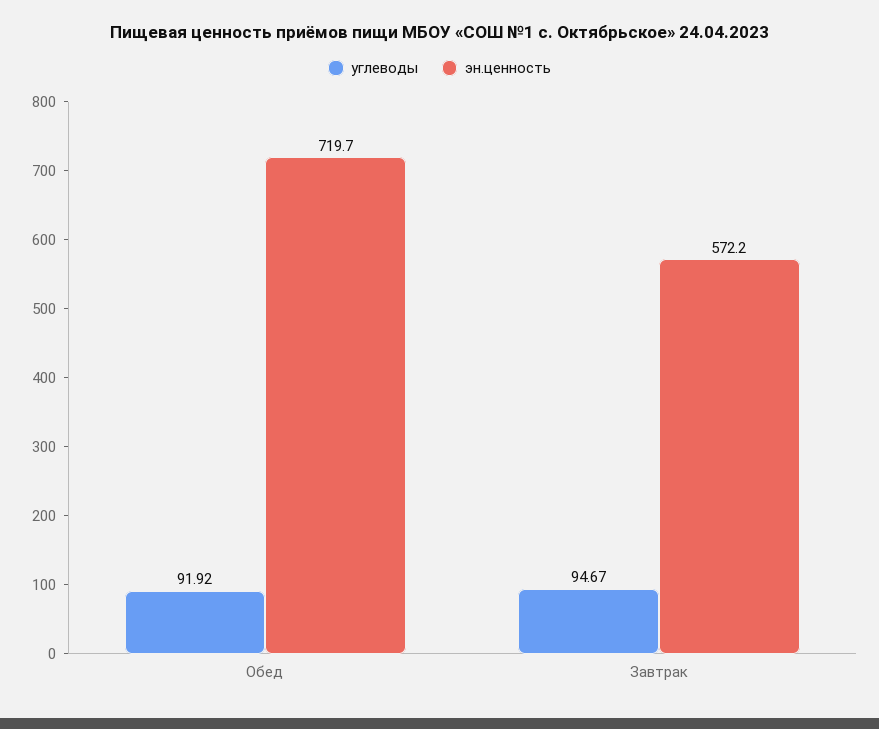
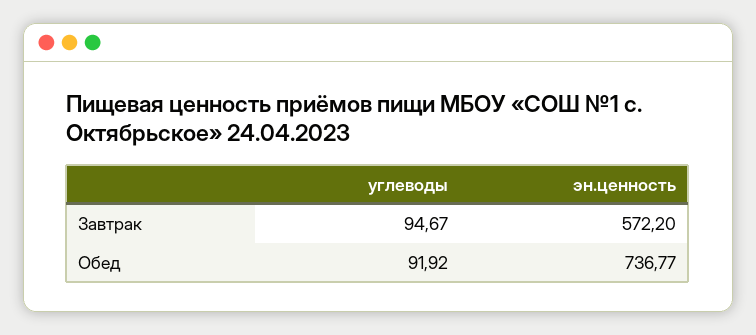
эн.ценность, Обед: 719.7 -> 736.77

